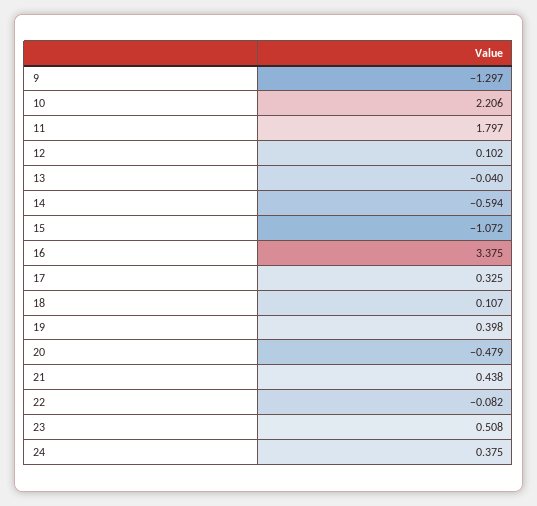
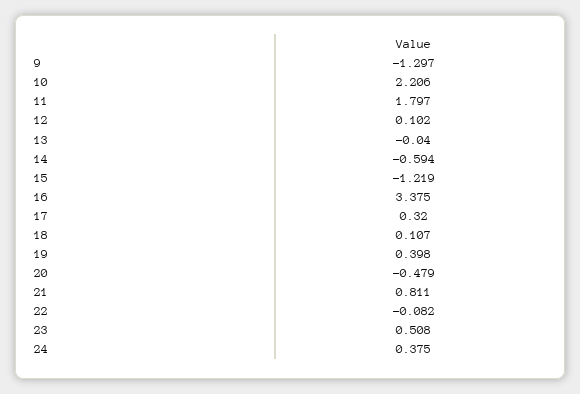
15: -1.072 -> -1.219
17: 0.325 -> 0.32
21: 0.438 -> 0.811

